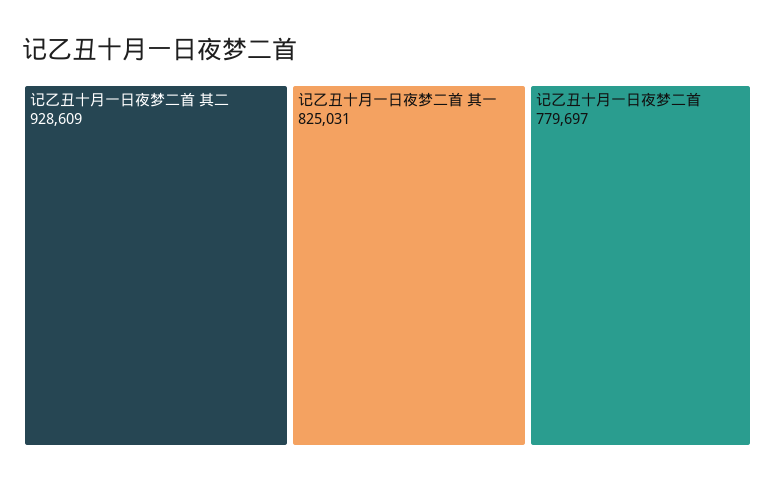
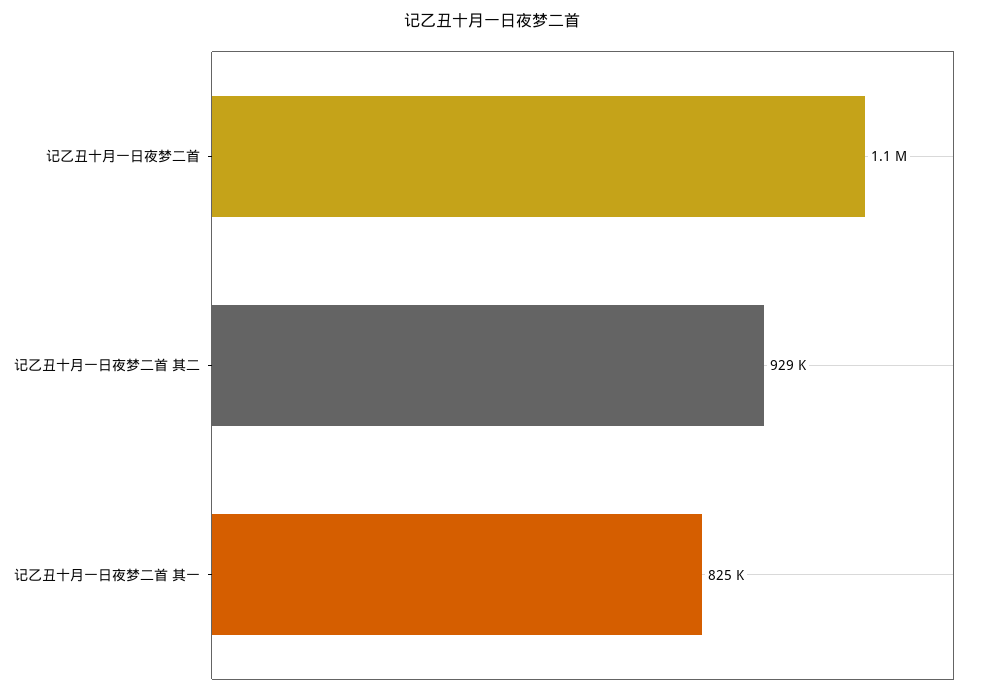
记乙丑十月一日夜梦二首: 779697 -> 1100000

